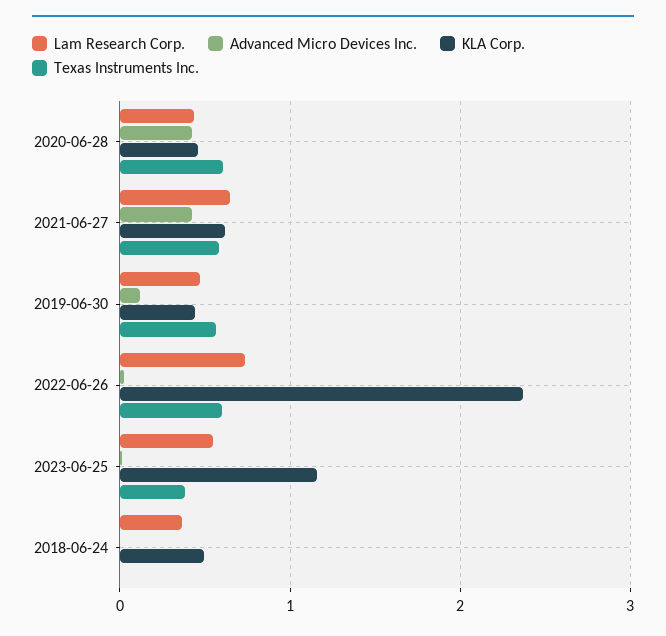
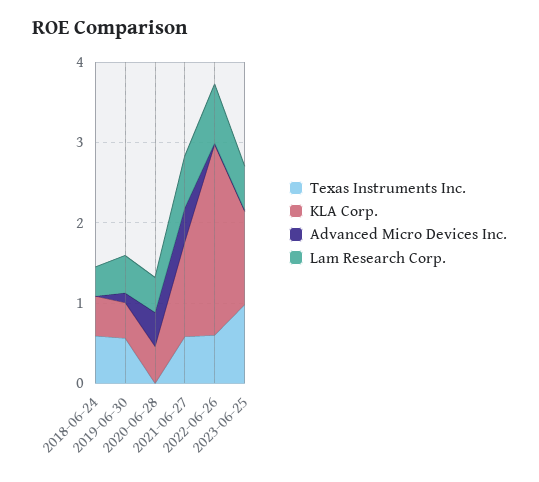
Texas Instruments Inc., 2020-06-28: 0.6 -> 0
KLA Corp., 2021-06-27: 0.6 -> 1.2
Texas Instruments Inc., 2023-06-25: 0.4 -> 1
Texas Instruments Inc., 2018-06-24: 0 -> 0.6

